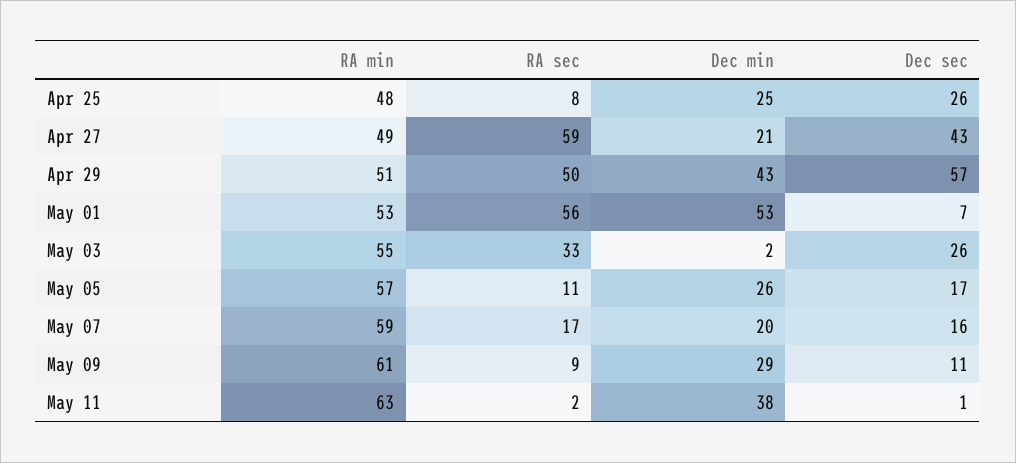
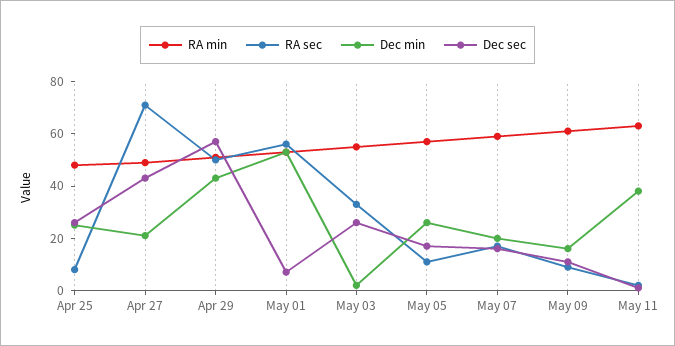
RA sec, Apr 27: 59 -> 70
Dec min, May 09: 29 -> 15

